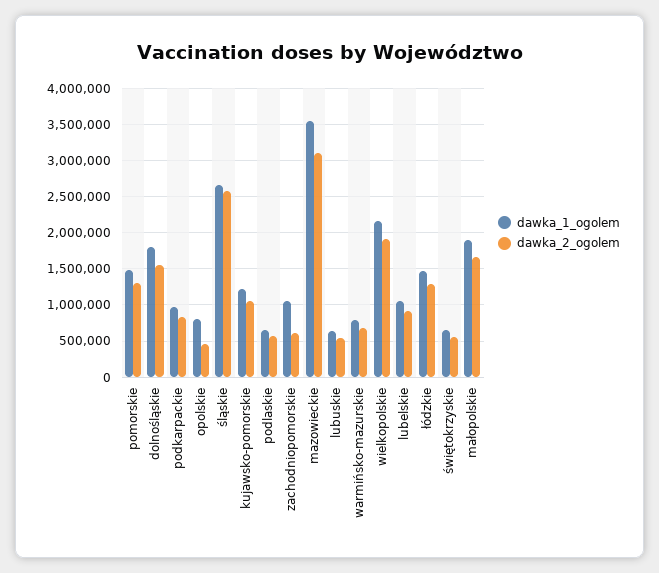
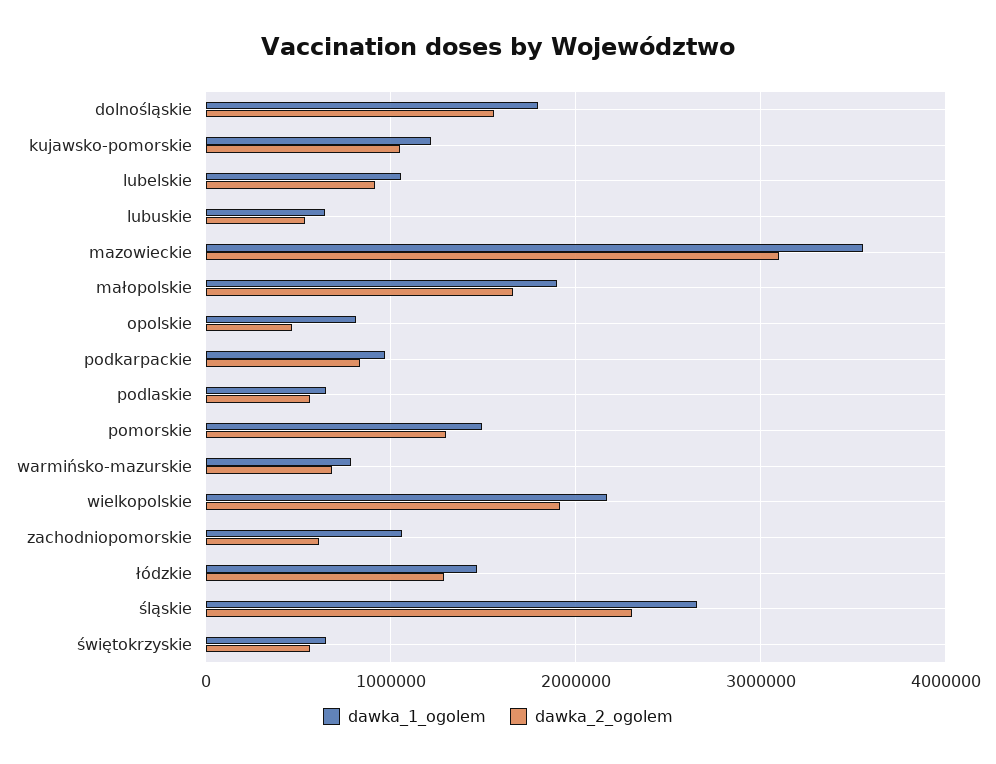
dawka_2_ogolem, śląskie: 2600000 -> 2300000

